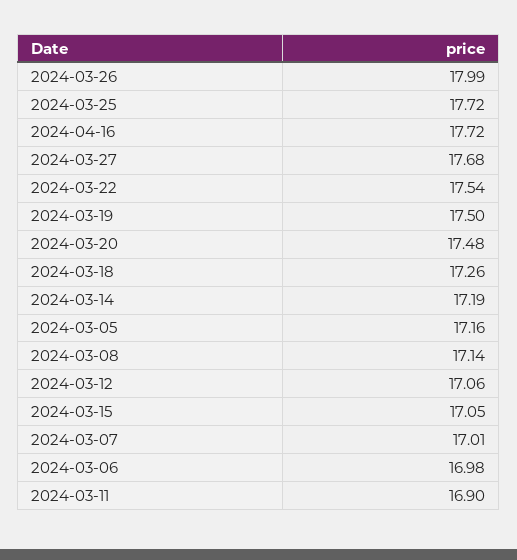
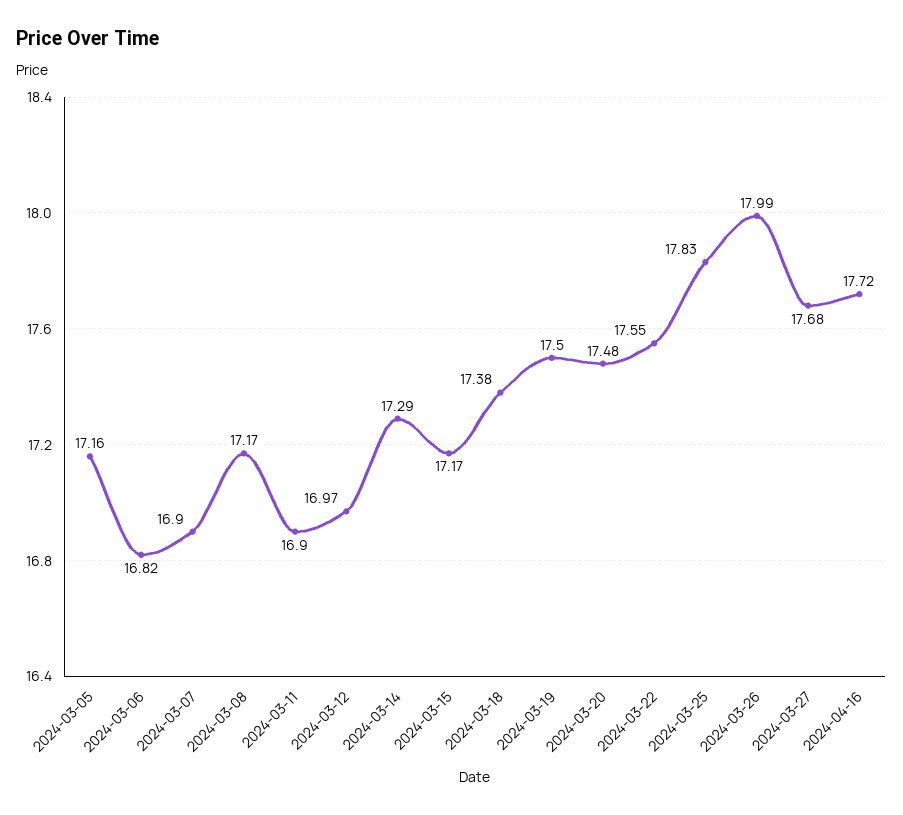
2024-03-25: 17.72 -> 17.83
2024-03-22: 17.54 -> 17.55
2024-03-18: 17.26 -> 17.38
2024-03-14: 17.19 -> 17.29
2024-03-08: 17.14 -> 17.17
2024-03-12: 17.06 -> 16.97
2024-03-15: 17.05 -> 17.17
2024-03-07: 17.01 -> 16.9
2024-03-06: 16.98 -> 16.82

